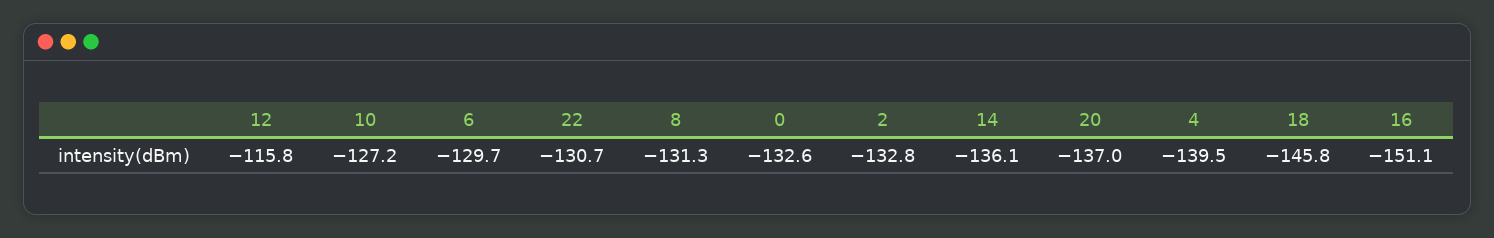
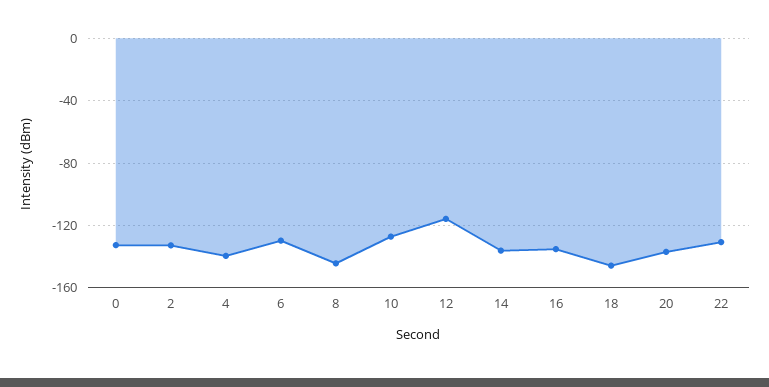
8: -131.3 -> -145
16: -151.1 -> -135

